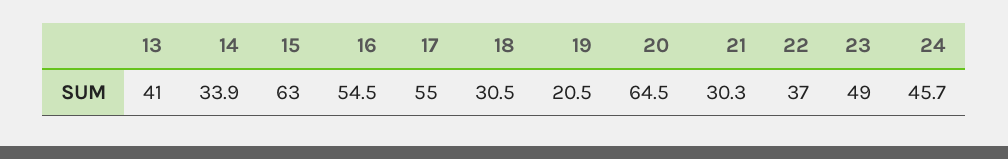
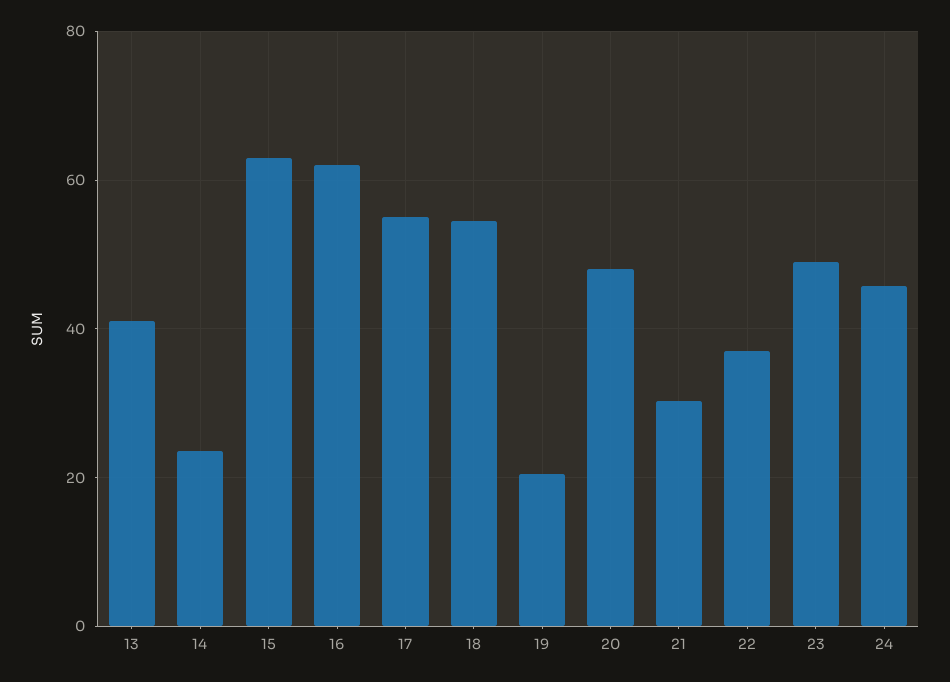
14: 33.9 -> 24
16: 54.5 -> 62
18: 30.5 -> 54
20: 64.5 -> 48

